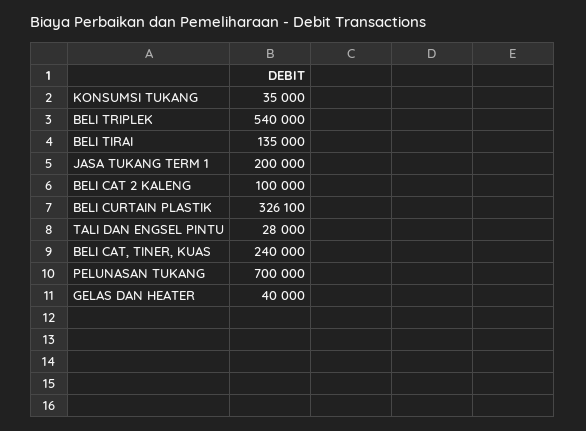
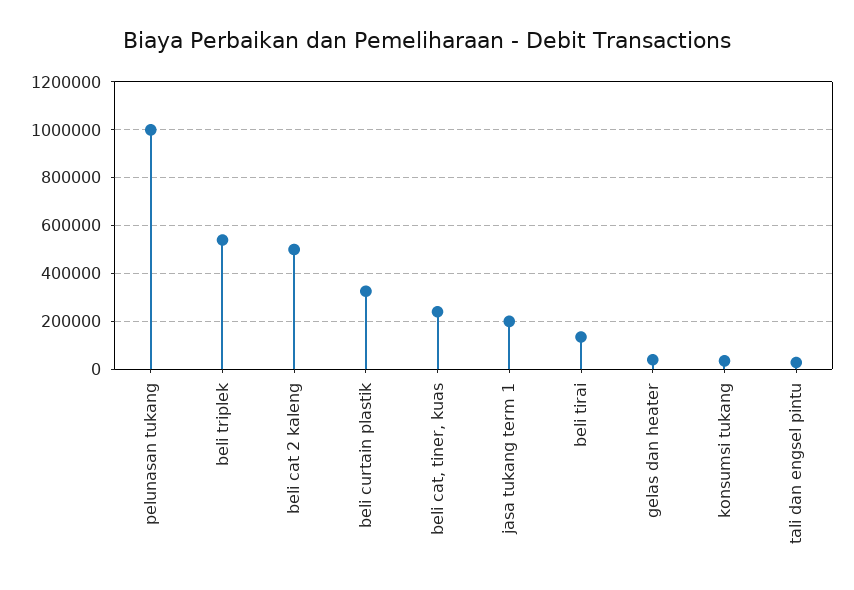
BELI CAT 2 KALENG: 100000 -> 500000
PELUNASAN TUKANG: 700000 -> 1000000

